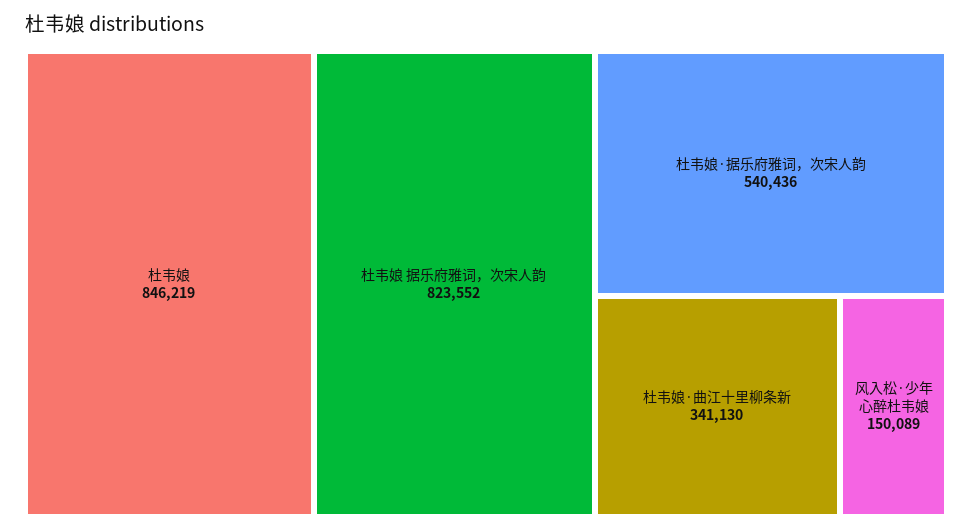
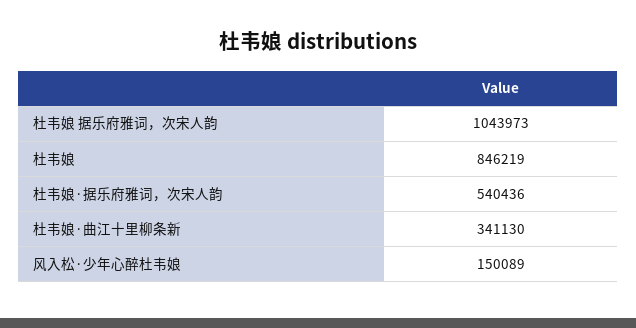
杜韦娘 据乐府雅词，次宋人韵: 823552 -> 1043973

